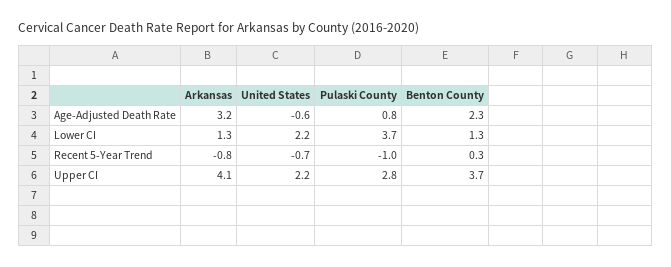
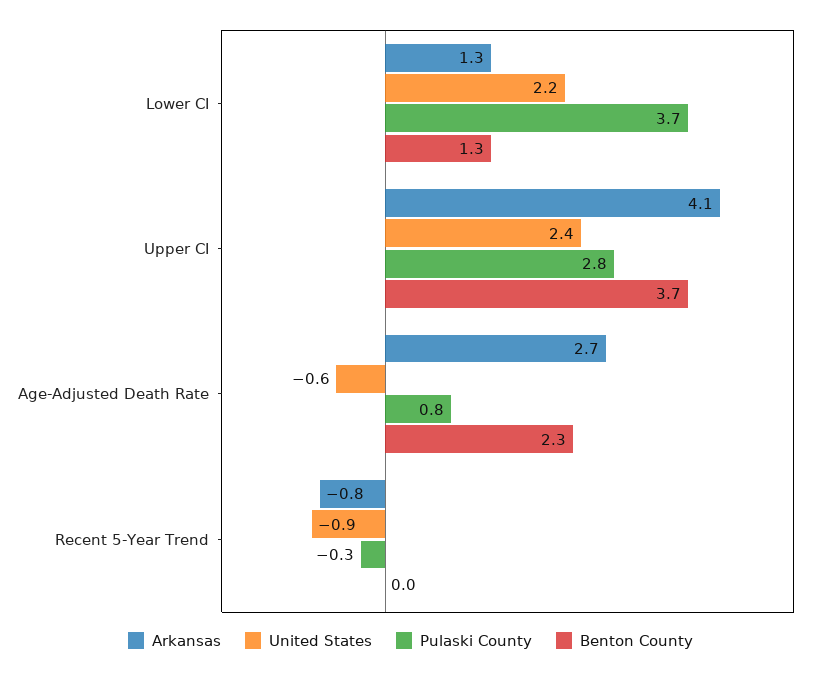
Arkansas, Age-Adjusted Death Rate: 3.2 -> 2.7
United States, Recent 5-Year Trend: -0.7 -> -0.9
Pulaski County, Recent 5-Year Trend: -1 -> -0.3
Benton County, Recent 5-Year Trend: 0.3 -> 0
United States, Upper CI: 2.2 -> 2.4

